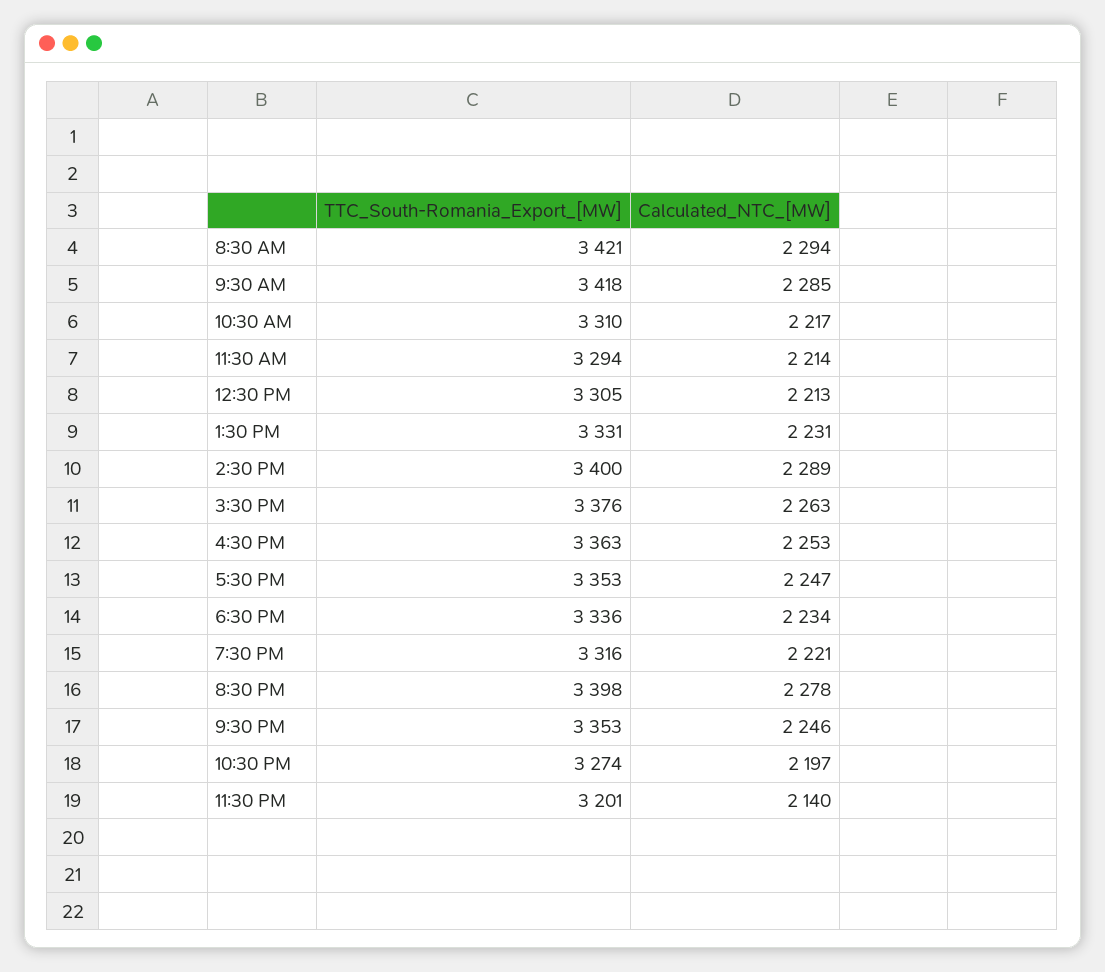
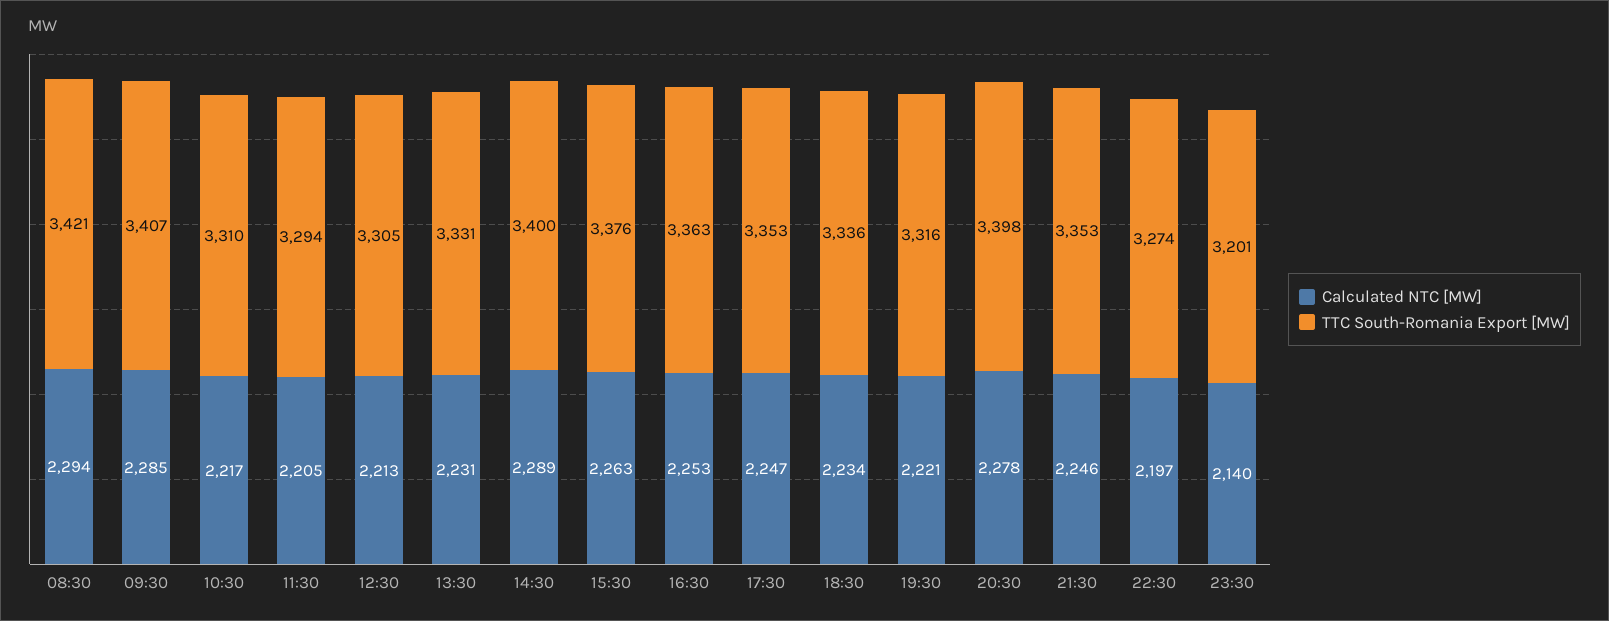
TTC_South-Romania_Export_[MW], 9:30 AM: 3418 -> 3407
Calculated_NTC_[MW], 11:30 AM: 2214 -> 2205

